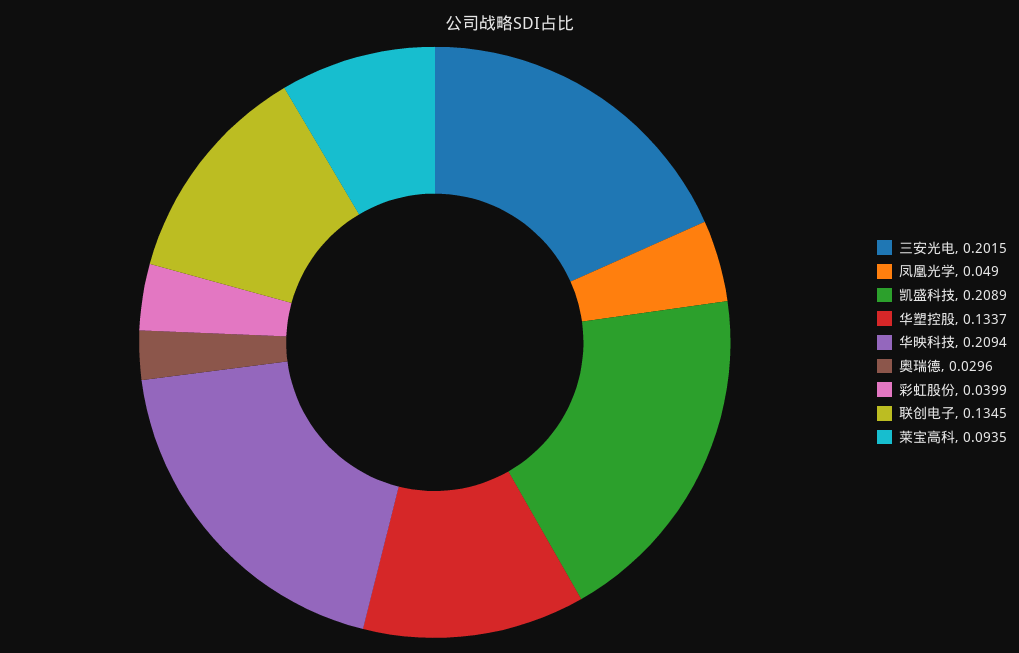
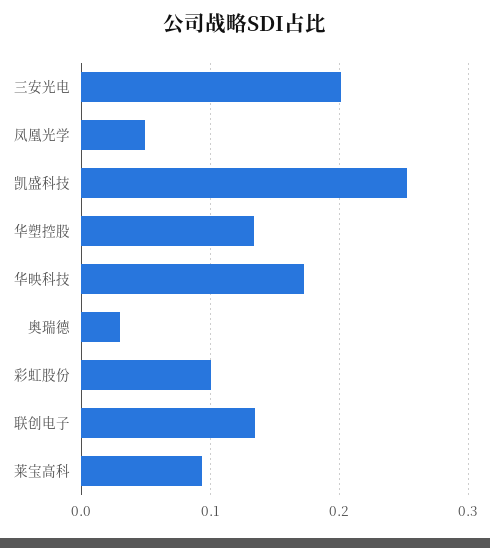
凯盛科技: 0.2089 -> 0.25
华映科技: 0.2094 -> 0.17
彩虹股份: 0.0399 -> 0.1

